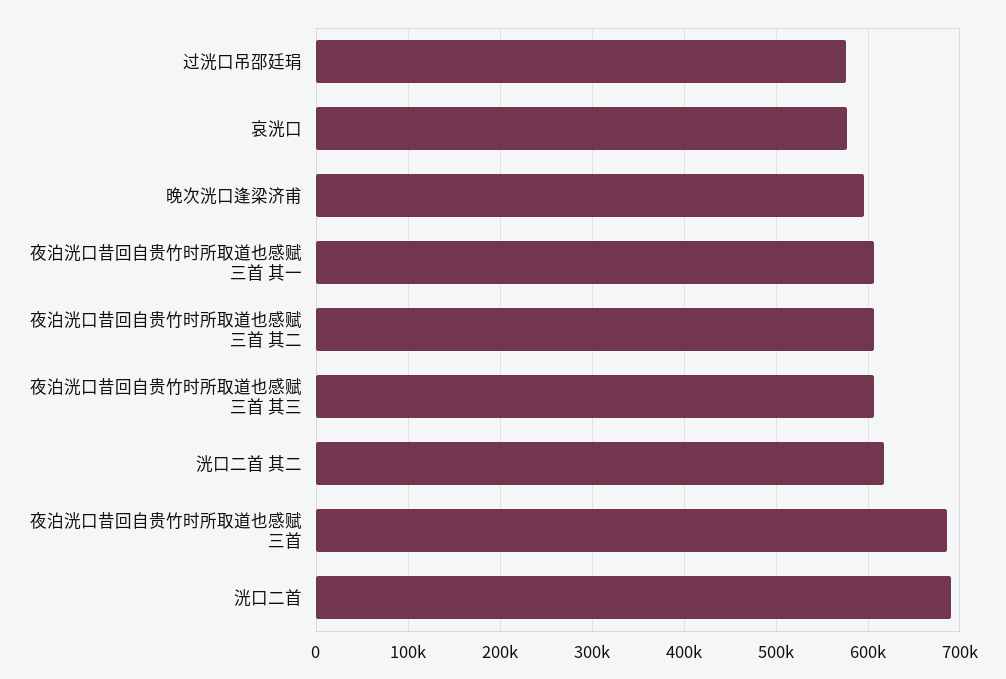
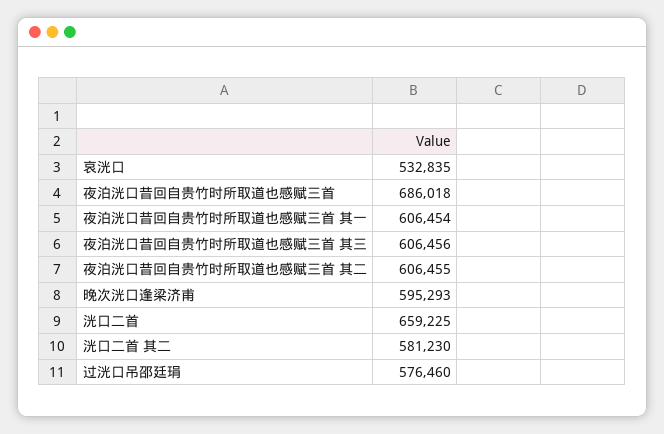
哀洸口: 580000 -> 532835
洸口二首 其二: 620000 -> 581230
洸口二首: 690000 -> 659225

